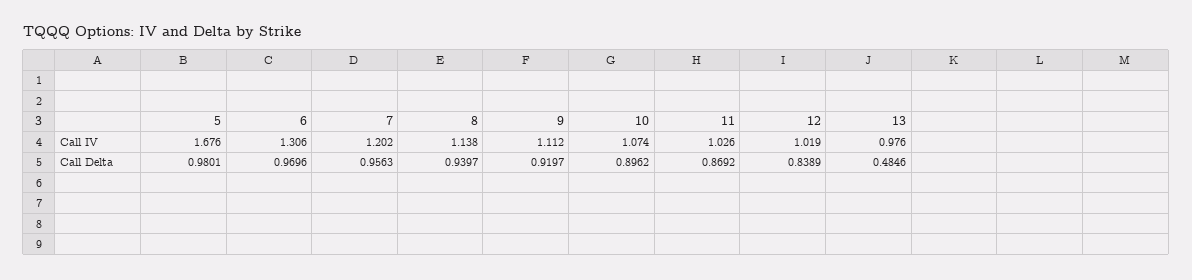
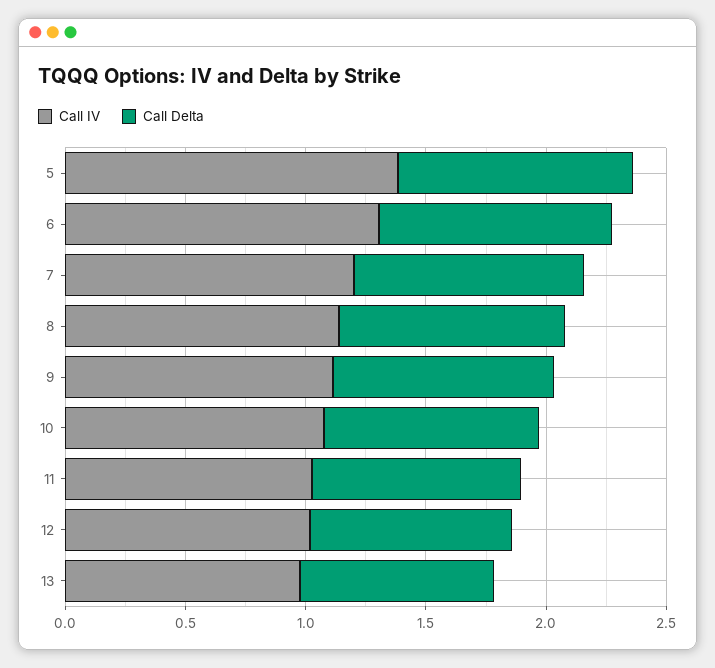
Call IV, 5: 1.676 -> 1.4
Call Delta, 13: 0.4846 -> 0.8

